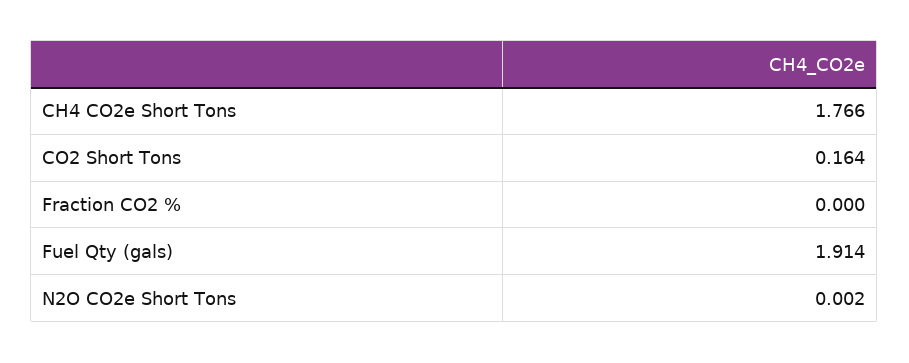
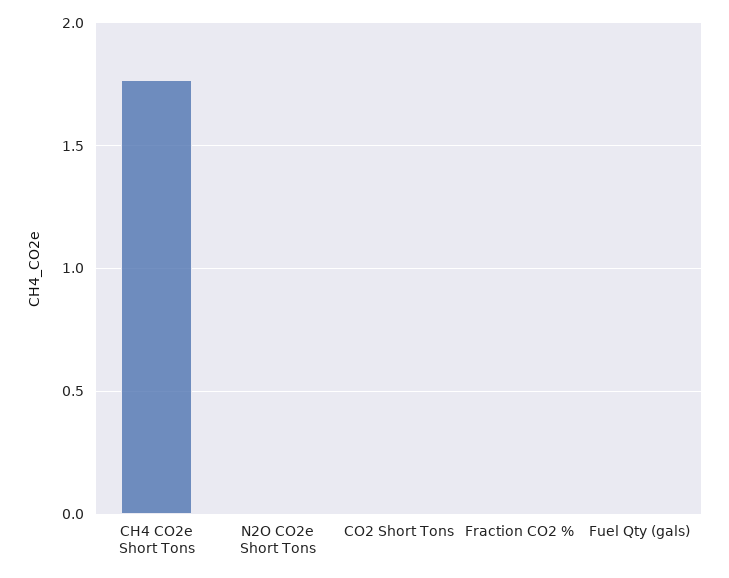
CO2 Short Tons: 0.164 -> 0
Fuel Qty (gals): 1.914 -> 0

